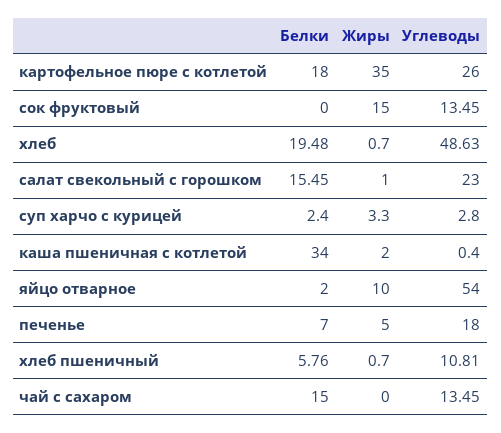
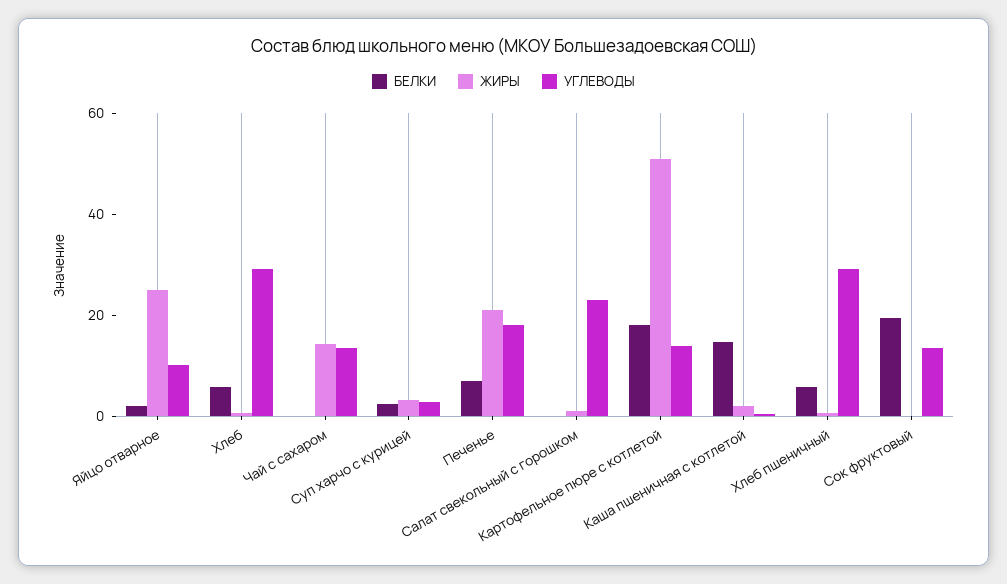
Жиры, картофельное пюре с котлетой: 35 -> 50
Углеводы, картофельное пюре с котлетой: 26 -> 15
Белки, сок фруктовый: 0 -> 20
Жиры, сок фруктовый: 15 -> 0
Белки, хлеб: 19.48 -> 5
Углеводы, хлеб: 48.63 -> 30
Белки, салат свекольный с горошком: 15.45 -> 0
Белки, каша пшеничная с котлетой: 34 -> 15
Жиры, яйцо отварное: 10 -> 25
Углеводы, яйцо отварное: 54 -> 10
Жиры, печенье: 5 -> 20
Углеводы, хлеб пшеничный: 10.81 -> 30
Белки, чай с сахаром: 15 -> 0
Жиры, чай с сахаром: 0 -> 15

